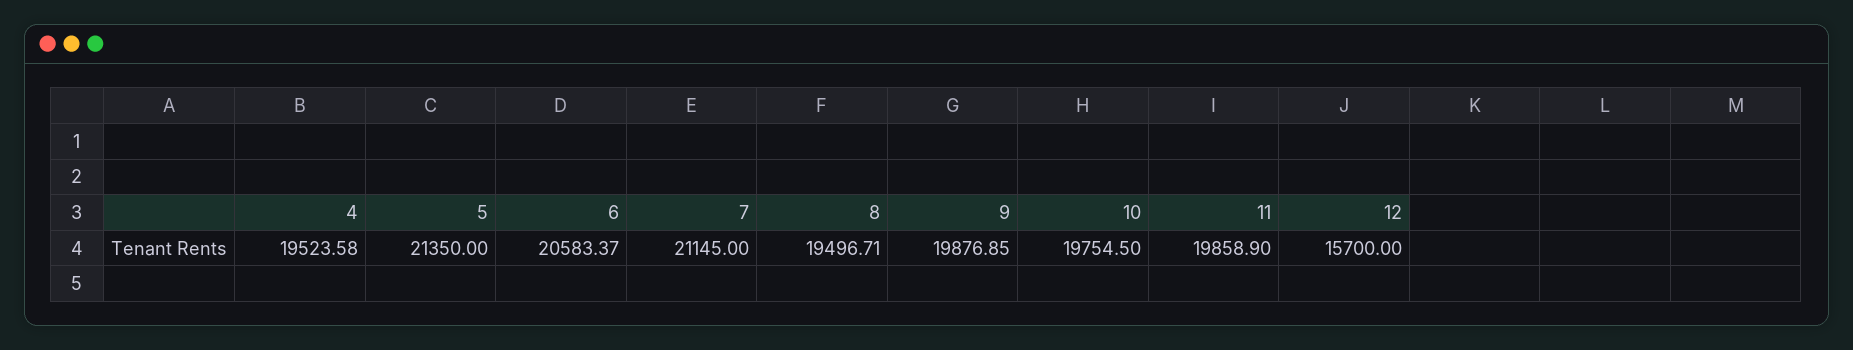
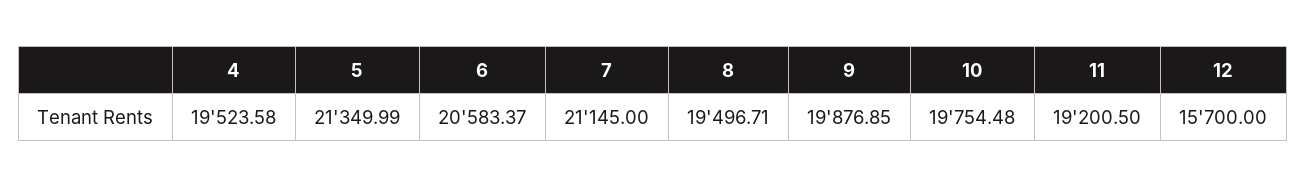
5: 21350 -> 21349.99
10: 19754.5 -> 19754.48
11: 19858.9 -> 19200.5

